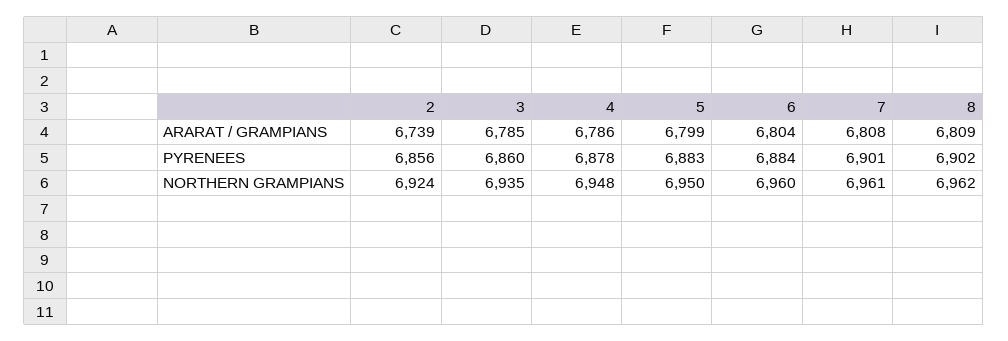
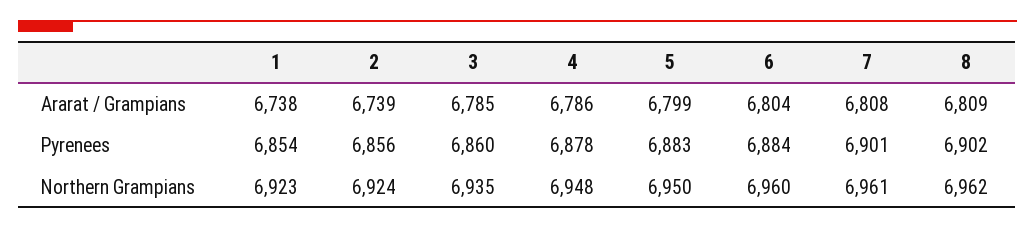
1, ARARAT / GRAMPIANS: none -> 6738
1, PYRENEES: none -> 6854
1, NORTHERN GRAMPIANS: none -> 6923

